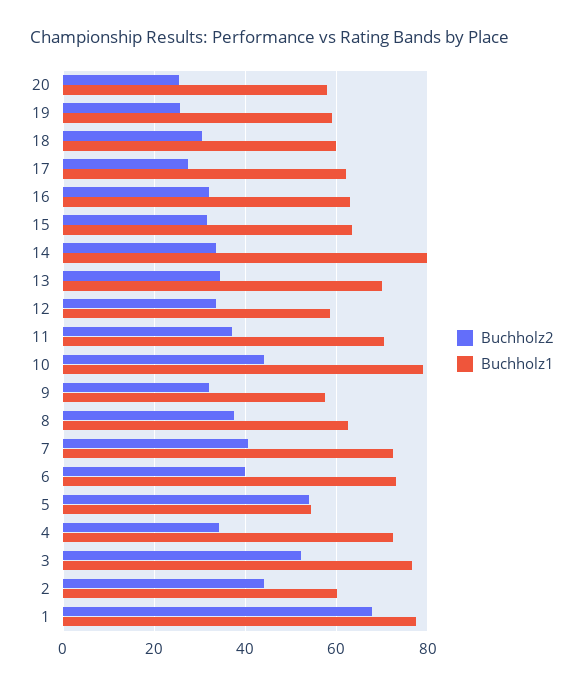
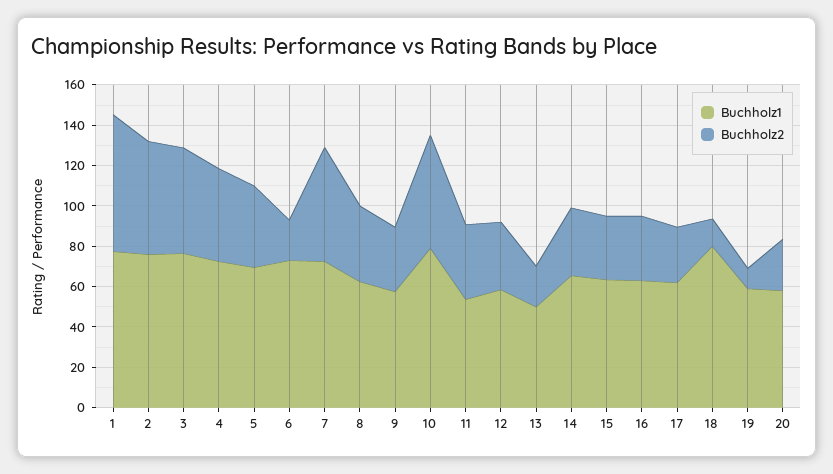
Buchholz2, 19: 26 -> 10
Buchholz2, 18: 30 -> 15
Buchholz1, 18: 60 -> 80
Buchholz1, 14: 80 -> 65
Buchholz2, 13: 34 -> 20
Buchholz1, 13: 70 -> 50
Buchholz1, 11: 70 -> 55
Buchholz2, 10: 44 -> 55
Buchholz2, 7: 40 -> 55
Buchholz2, 6: 40 -> 20
Buchholz2, 5: 54 -> 40
Buchholz1, 5: 54 -> 70
Buchholz2, 4: 34 -> 45
Buchholz2, 2: 44 -> 55
Buchholz1, 2: 60 -> 75

